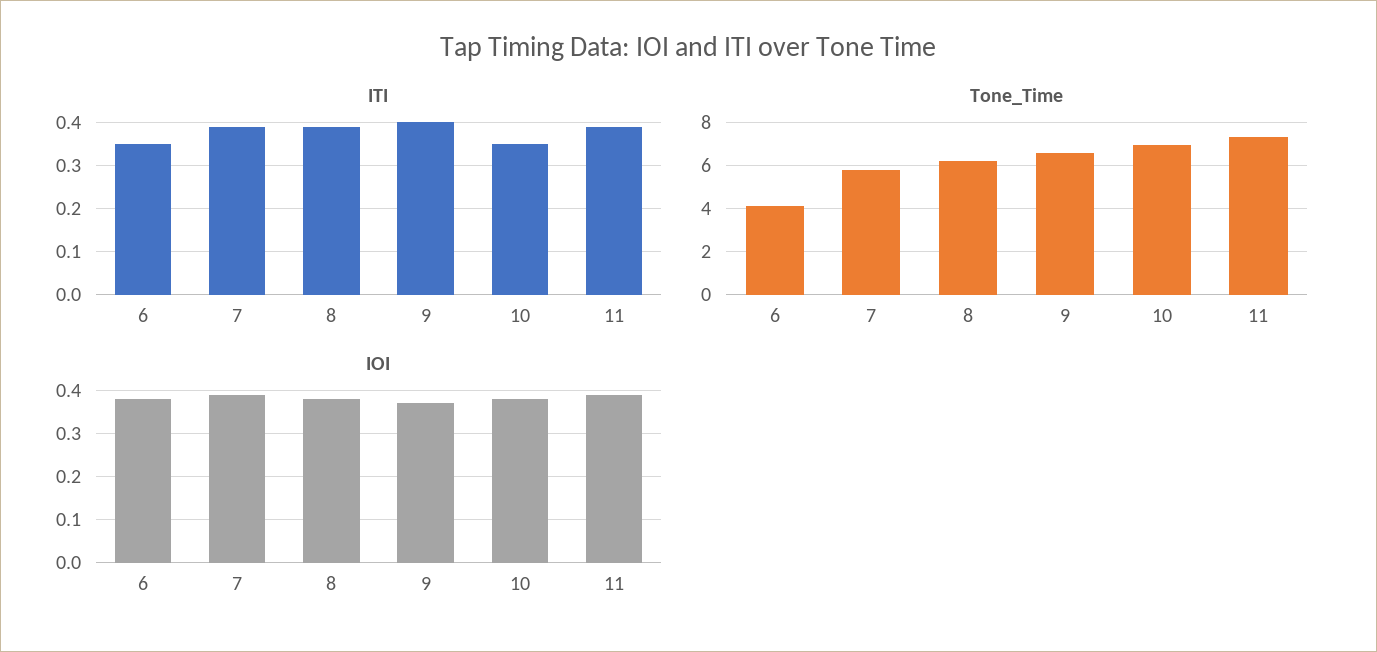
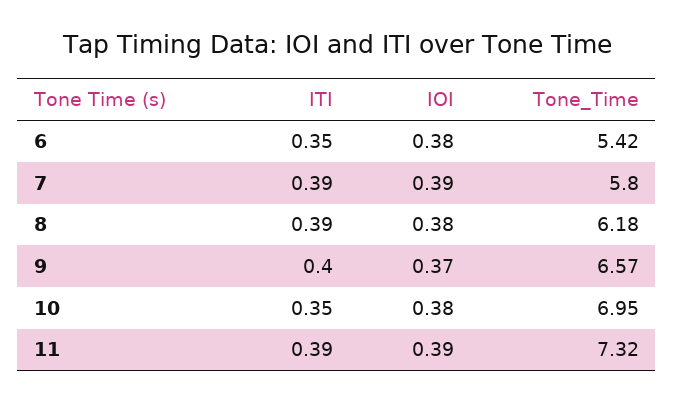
Tone_Time, 6: 4 -> 5.42

